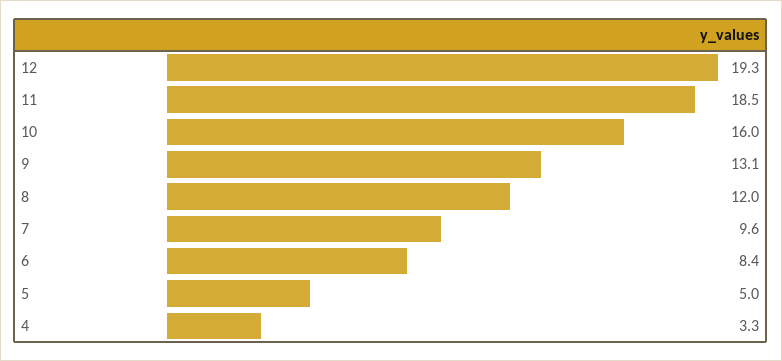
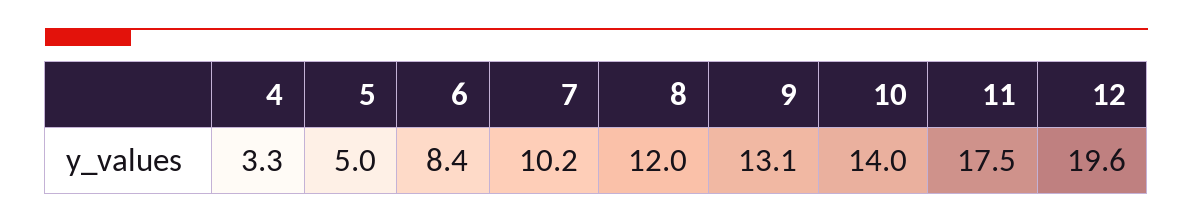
12: 19.3 -> 19.6
11: 18.5 -> 17.5
10: 16 -> 14
7: 9.6 -> 10.2

